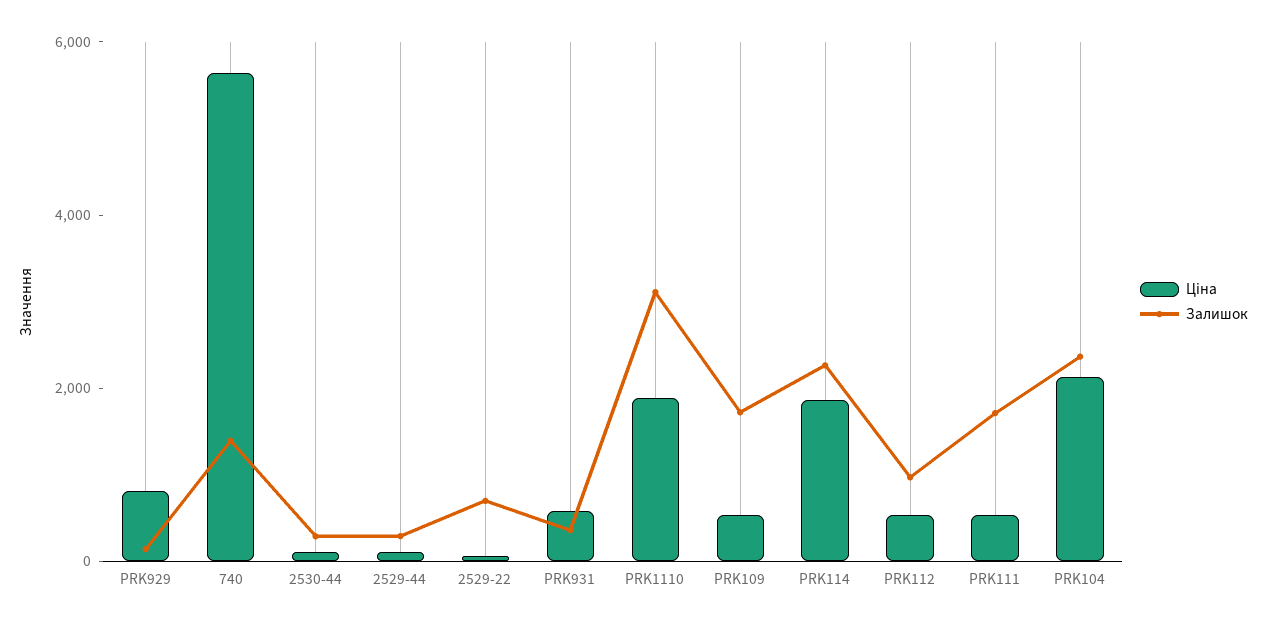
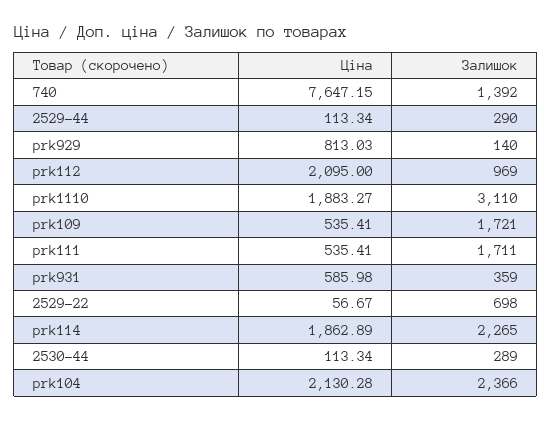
Ціна, 740: 5500 -> 7647.15
Ціна, PRK112: 500 -> 2095

